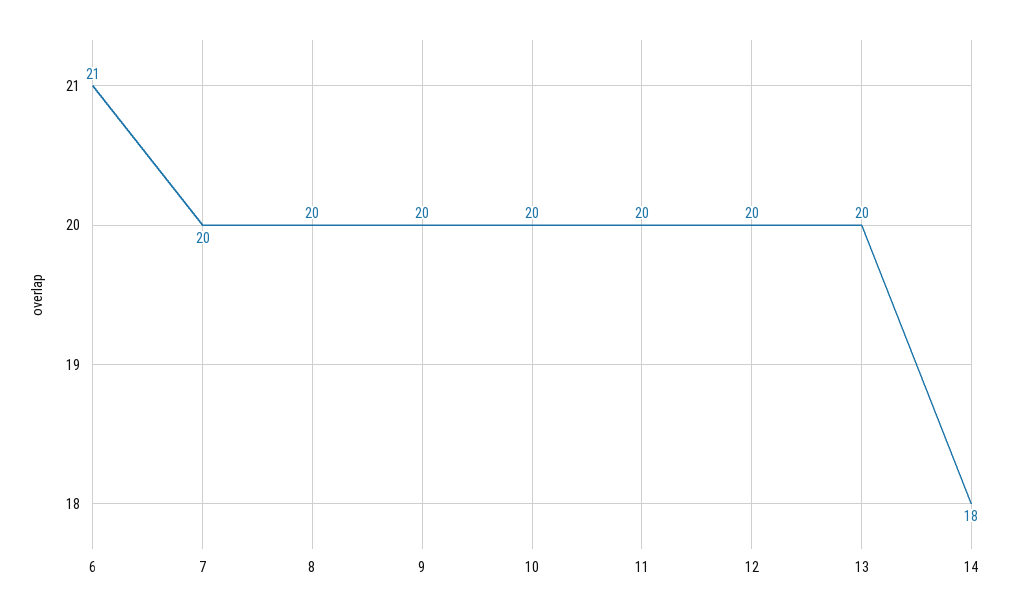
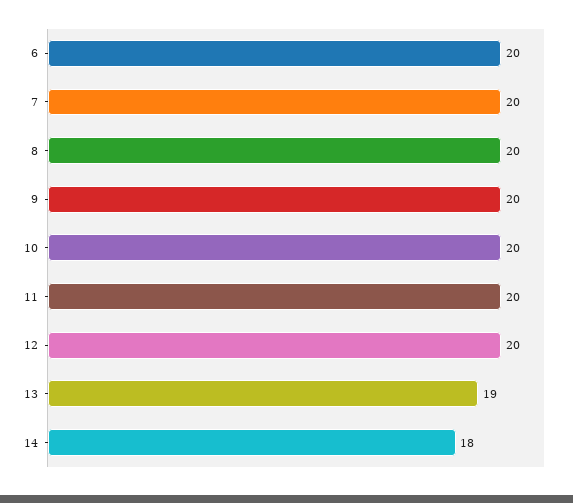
6: 21 -> 20
13: 20 -> 19

